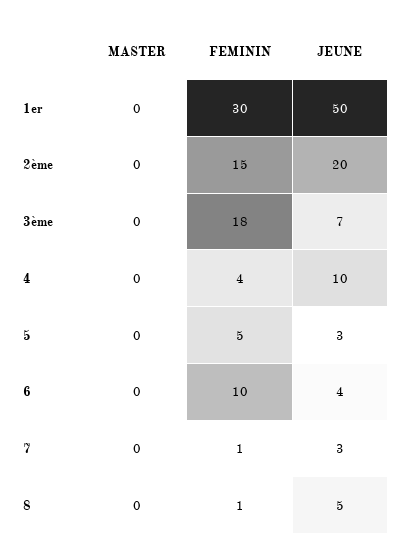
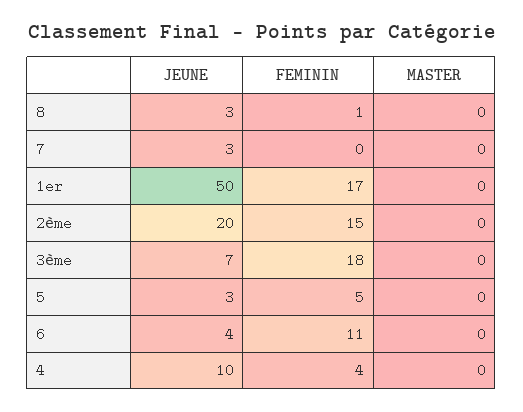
FEMININ, 1er: 30 -> 17
FEMININ, 6: 10 -> 11
FEMININ, 7: 1 -> 0
JEUNE, 8: 5 -> 3

